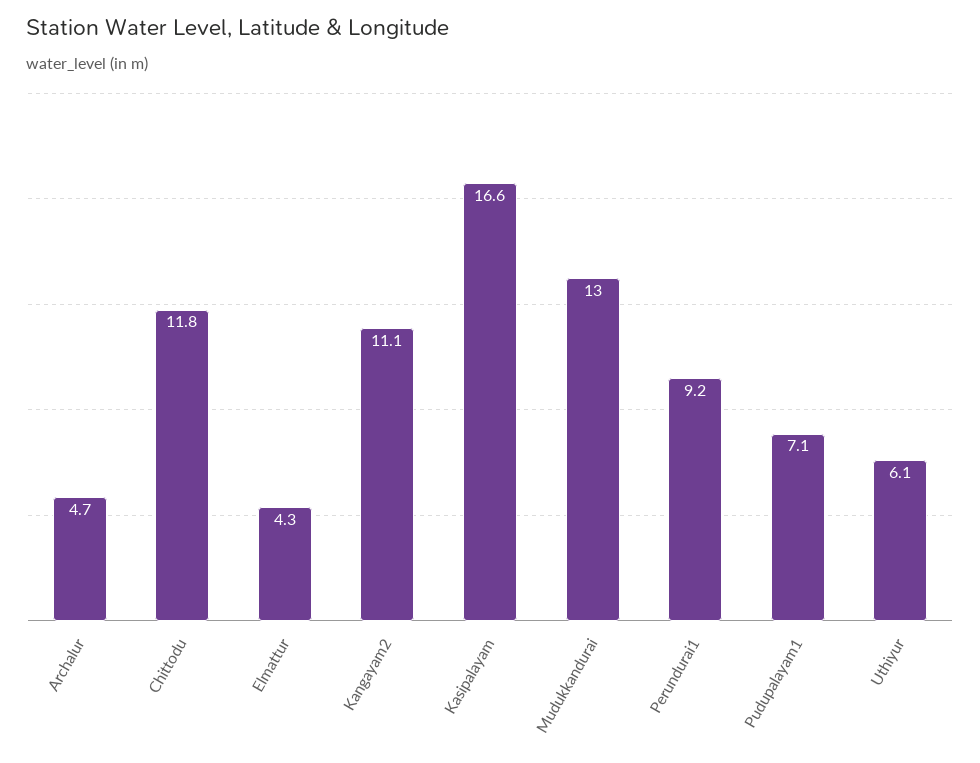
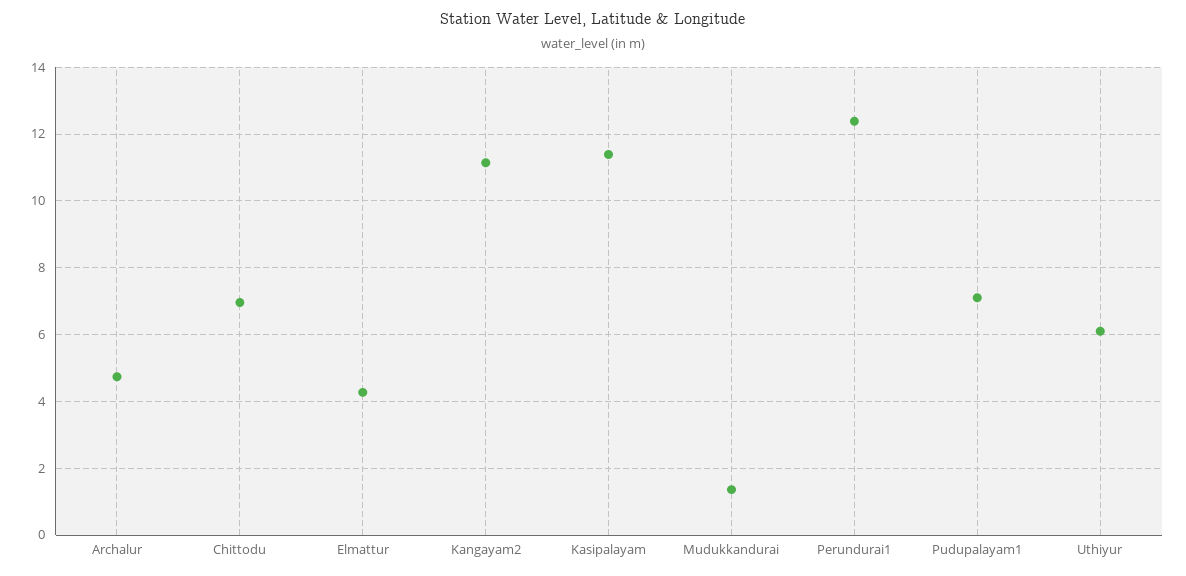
Chittodu: 11.8 -> 7
Kasipalayam: 16.6 -> 11.4
Mudukkandurai: 13 -> 1.4
Perundurai1: 9.2 -> 12.4

